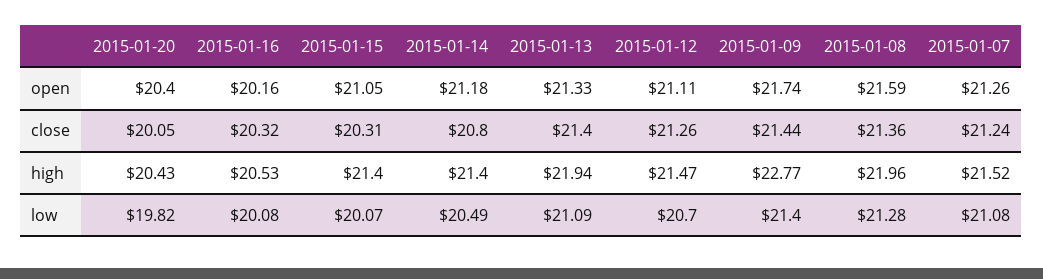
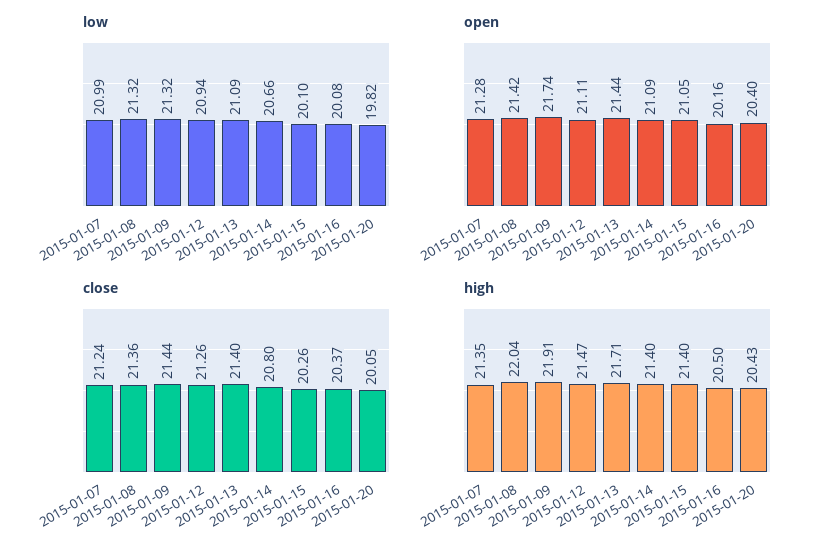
open, 2015-01-14: 21.18 -> 21.09
open, 2015-01-13: 21.33 -> 21.44
open, 2015-01-08: 21.59 -> 21.42
open, 2015-01-07: 21.26 -> 21.28
close, 2015-01-16: 20.32 -> 20.37
close, 2015-01-15: 20.31 -> 20.26
high, 2015-01-16: 20.53 -> 20.5
high, 2015-01-13: 21.94 -> 21.71
high, 2015-01-09: 22.77 -> 21.91
high, 2015-01-08: 21.96 -> 22.04
high, 2015-01-07: 21.52 -> 21.35
low, 2015-01-15: 20.07 -> 20.1
low, 2015-01-14: 20.49 -> 20.66
low, 2015-01-12: 20.7 -> 20.94
low, 2015-01-09: 21.4 -> 21.32
low, 2015-01-08: 21.28 -> 21.32
low, 2015-01-07: 21.08 -> 20.99

